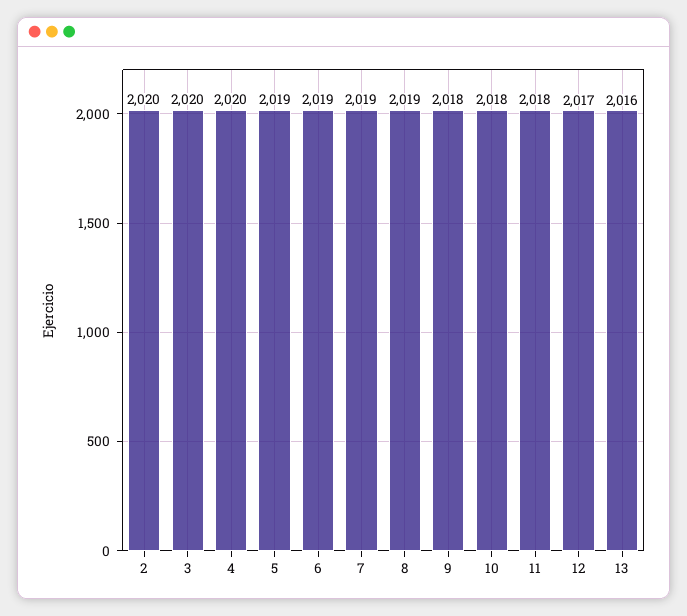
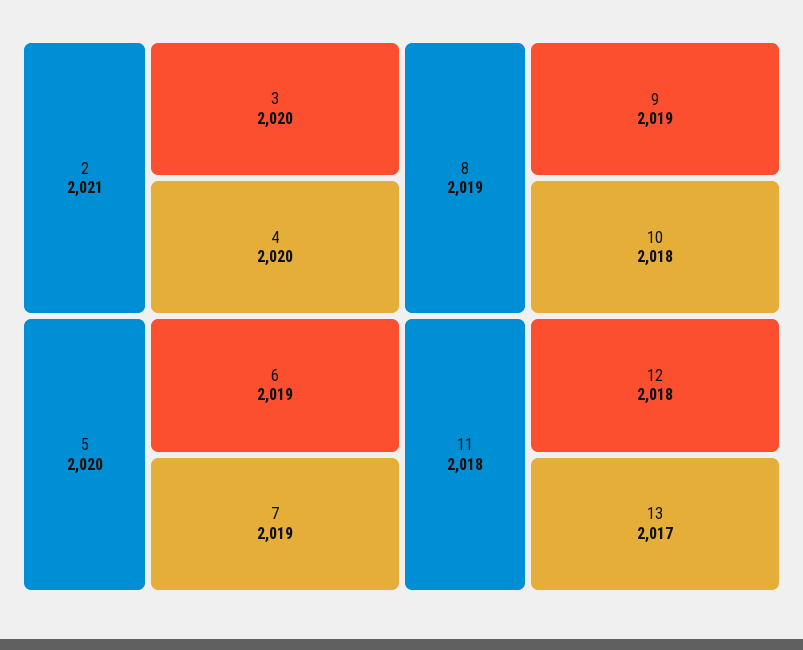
2: 2020 -> 2021
5: 2019 -> 2020
9: 2018 -> 2019
12: 2017 -> 2018
13: 2016 -> 2017

